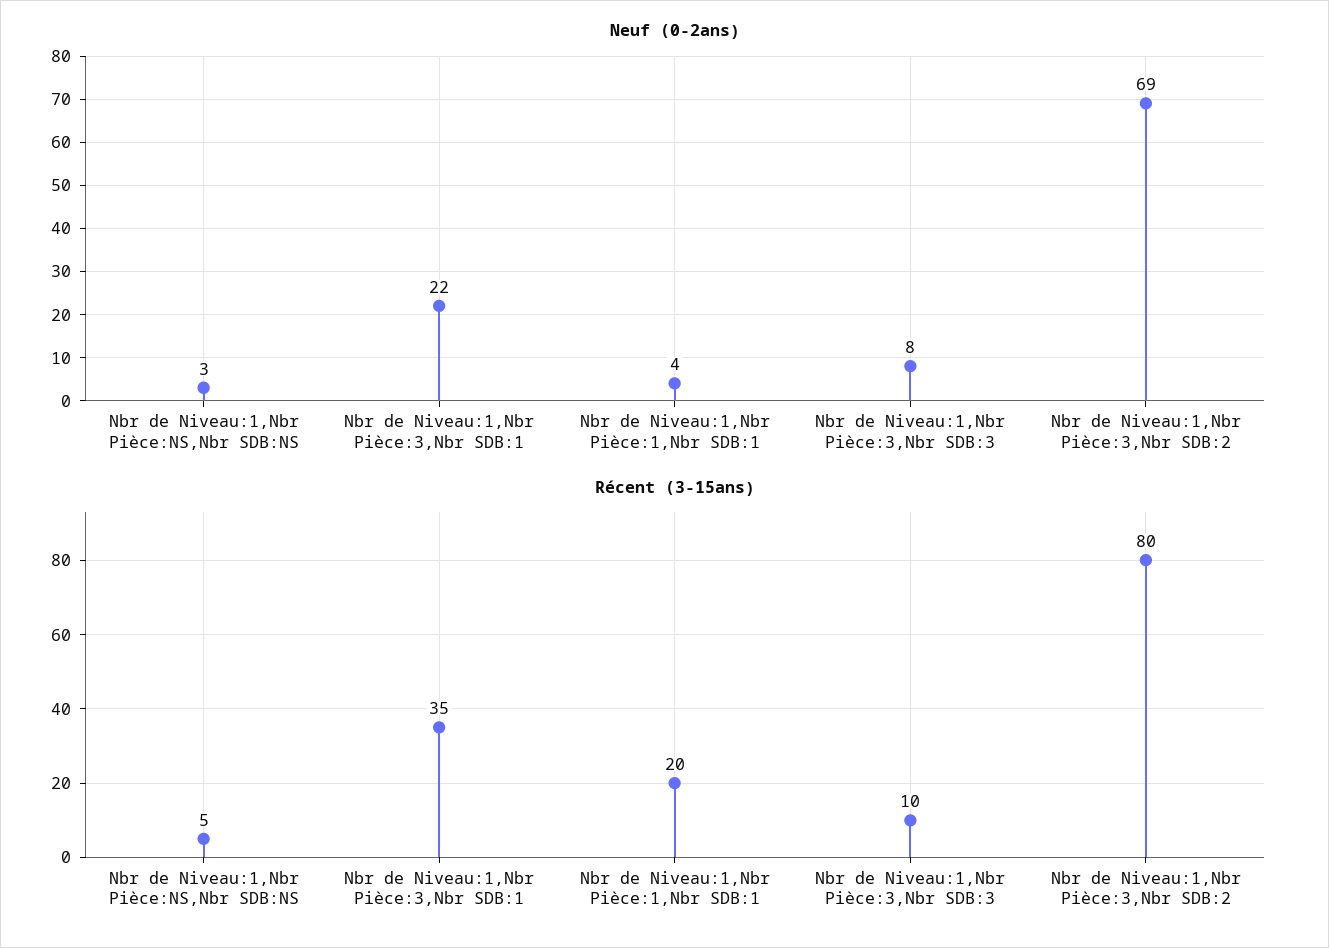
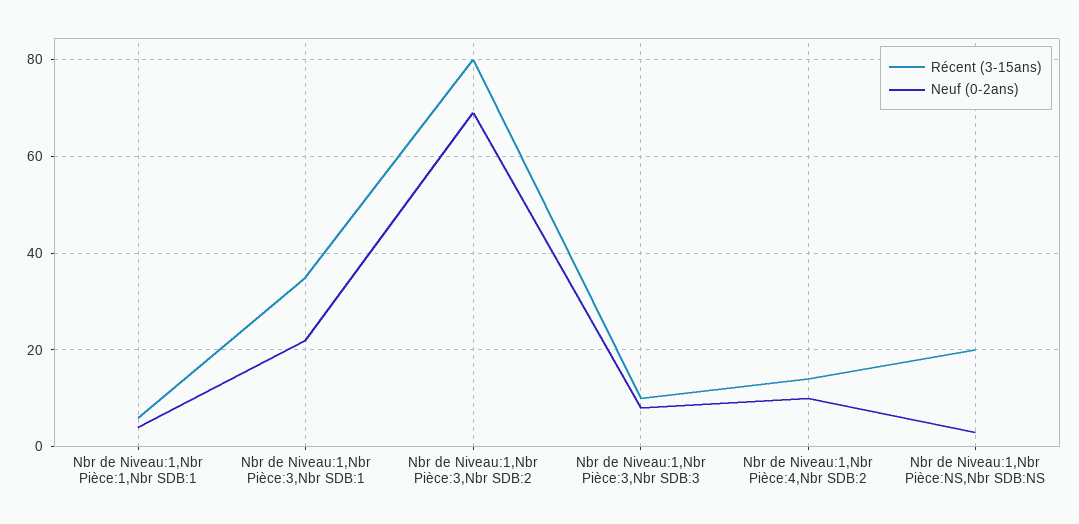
Récent (3-15ans), Nbr de Niveau:1,Nbr Pièce:NS,Nbr SDB:NS: 5 -> 20
Récent (3-15ans), Nbr de Niveau:1,Nbr Pièce:1,Nbr SDB:1: 20 -> 5
Récent (3-15ans), Nbr de Niveau:1,Nbr Pièce:4,Nbr SDB:2: none -> 15
Neuf (0-2ans), Nbr de Niveau:1,Nbr Pièce:4,Nbr SDB:2: none -> 10

